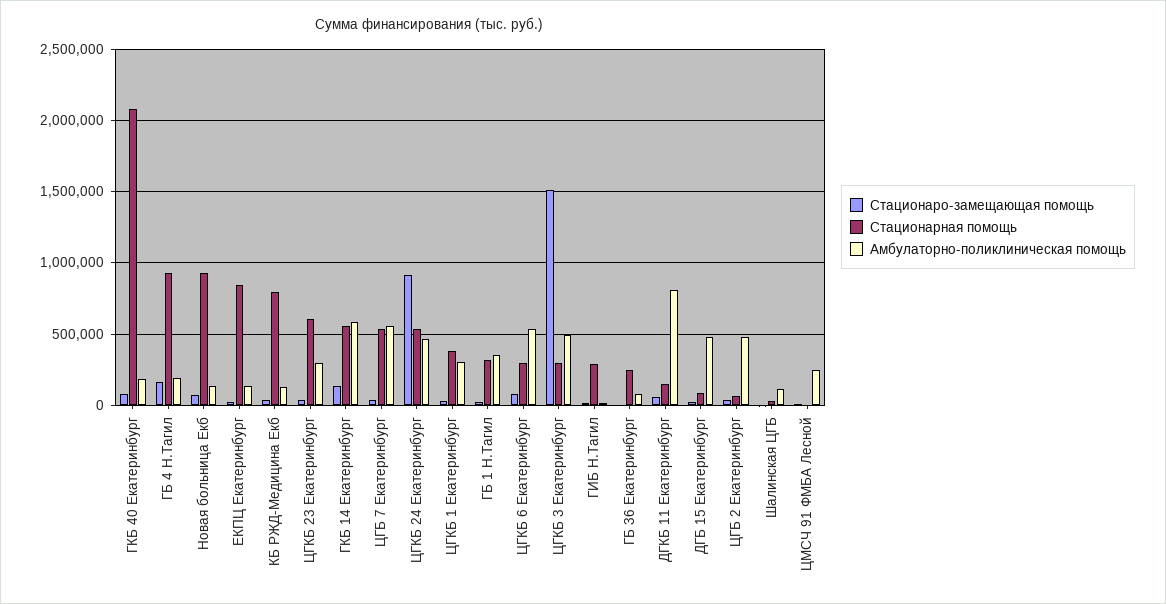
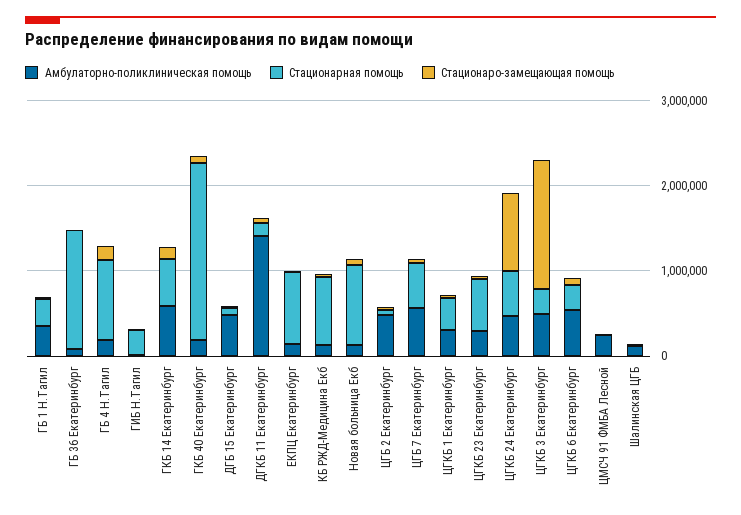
Стационарная помощь, ГБ 36 Екатеринбург: 250000 -> 1400000
Амбулаторно-поликлиническая помощь, ДГКБ 11 Екатеринбург: 800000 -> 1400000

